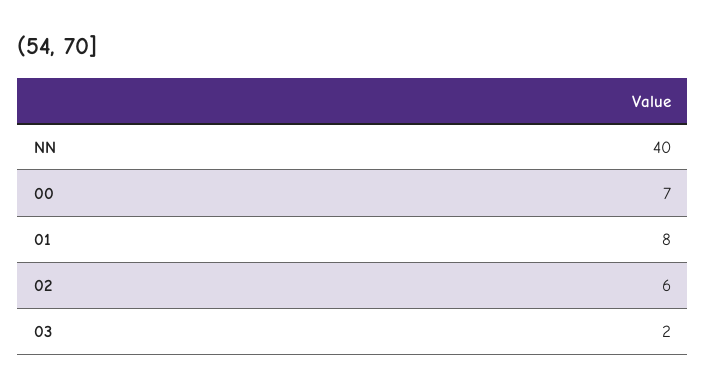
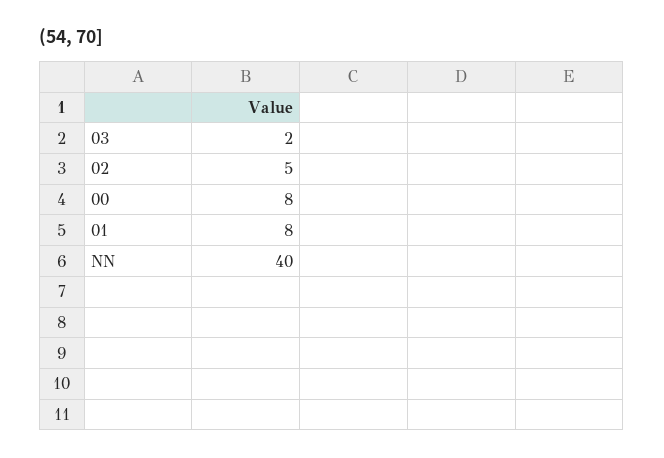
00: 7 -> 8
02: 6 -> 5

